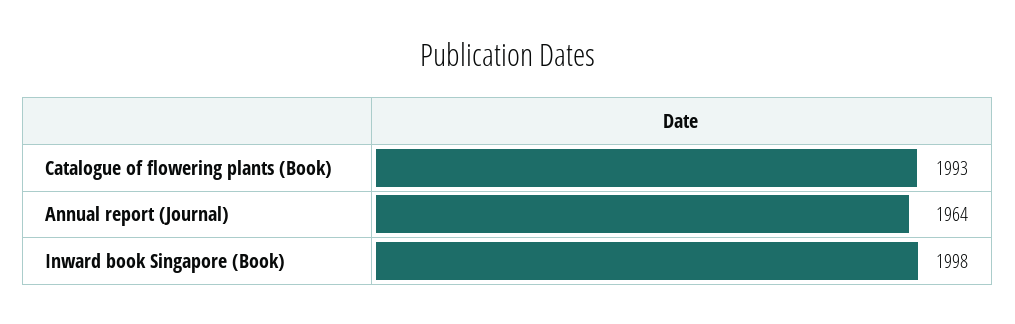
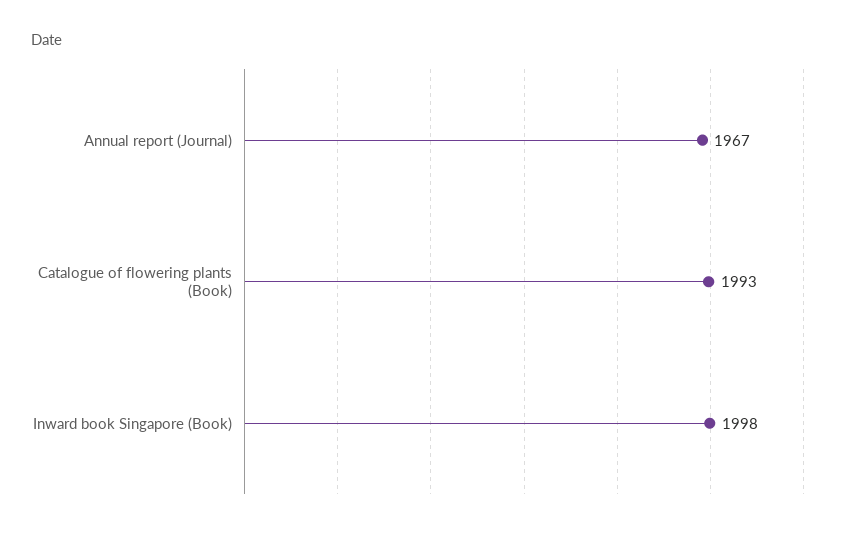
Annual report (Journal): 1964 -> 1967

